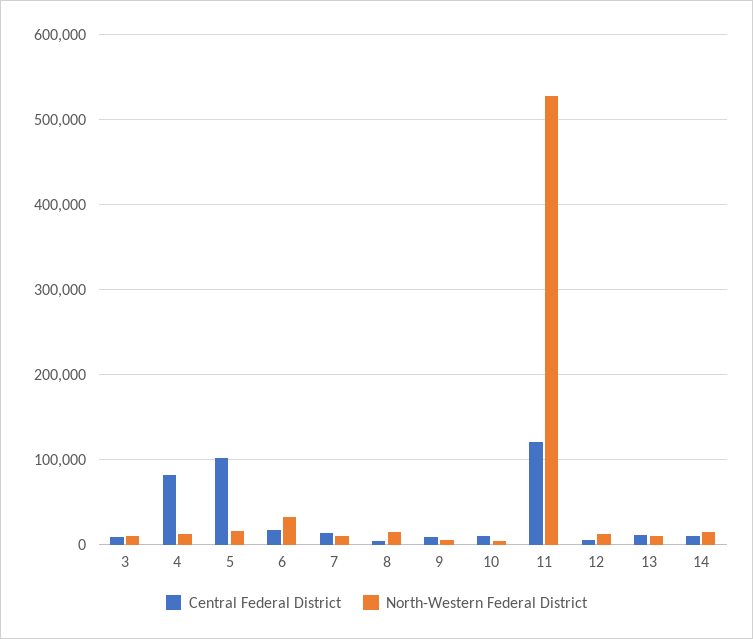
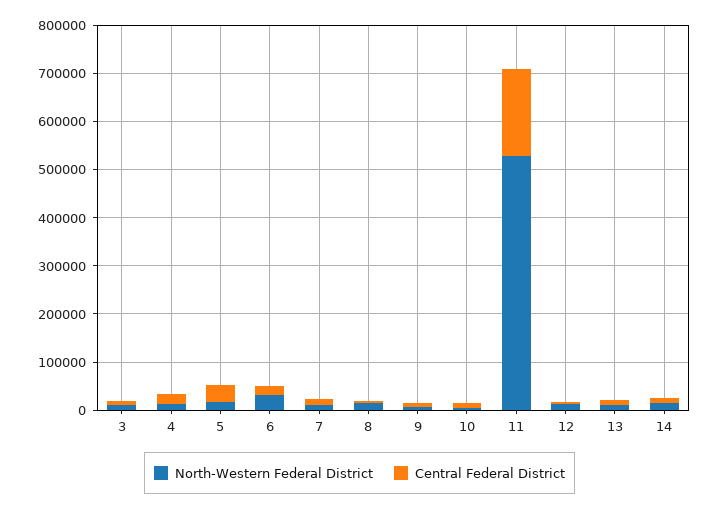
Central Federal District, 4: 80000 -> 20000
Central Federal District, 5: 100000 -> 40000
Central Federal District, 11: 120000 -> 180000

